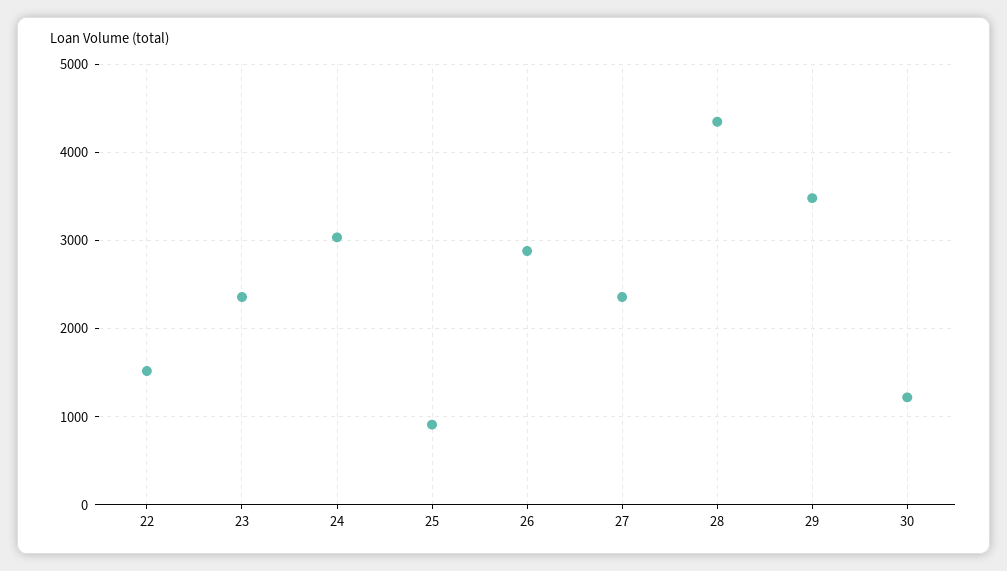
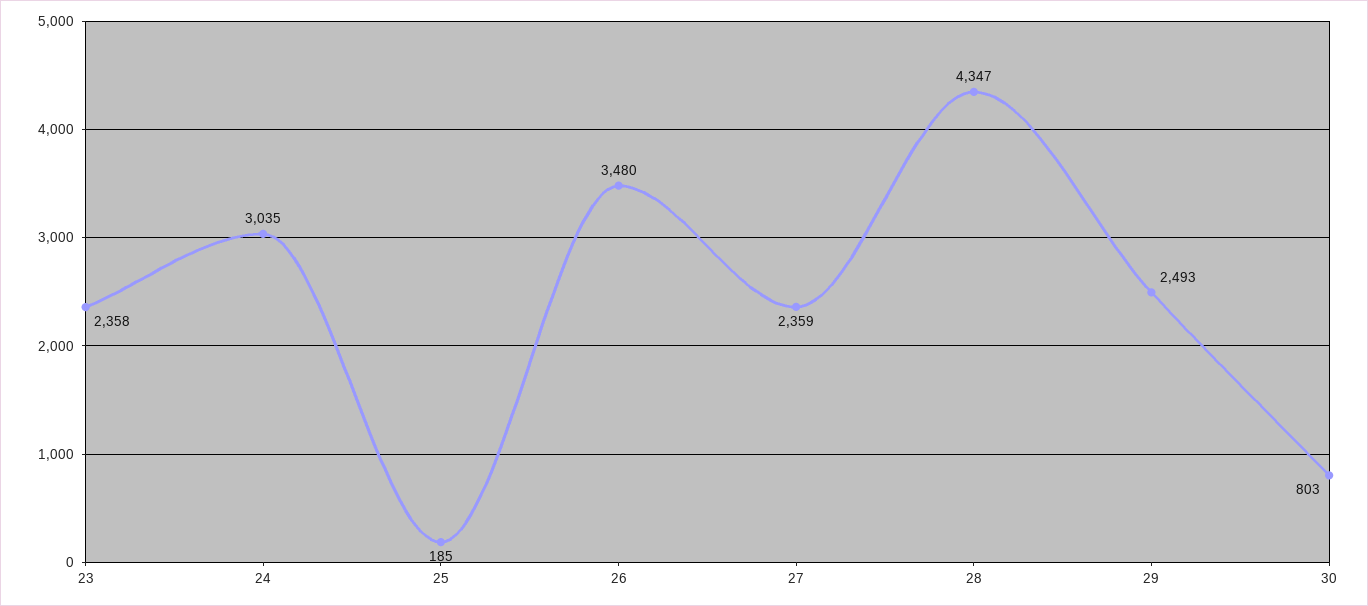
22: 1500 -> none
25: 900 -> 185
26: 2900 -> 3480
29: 3500 -> 2493
30: 1200 -> 803

